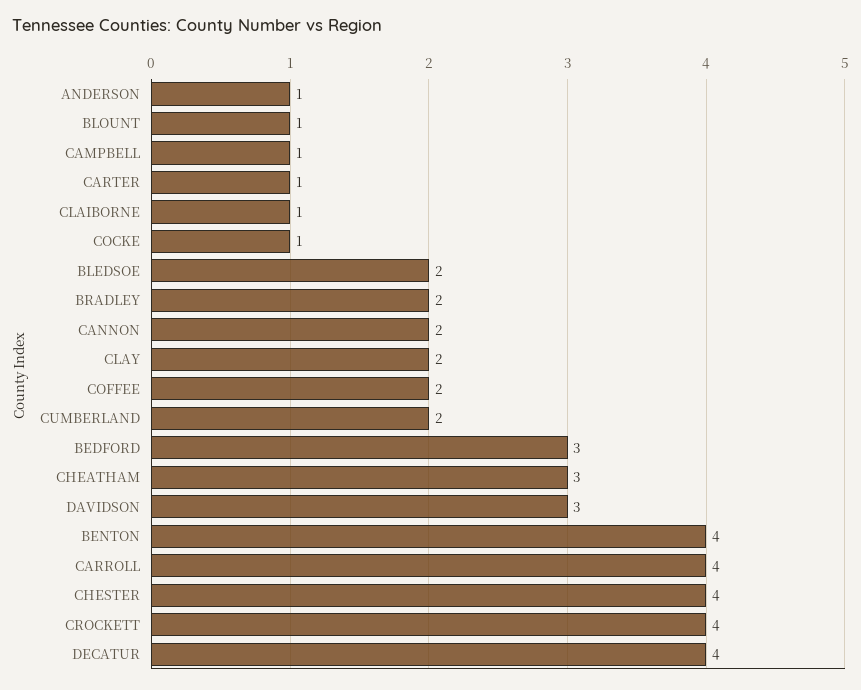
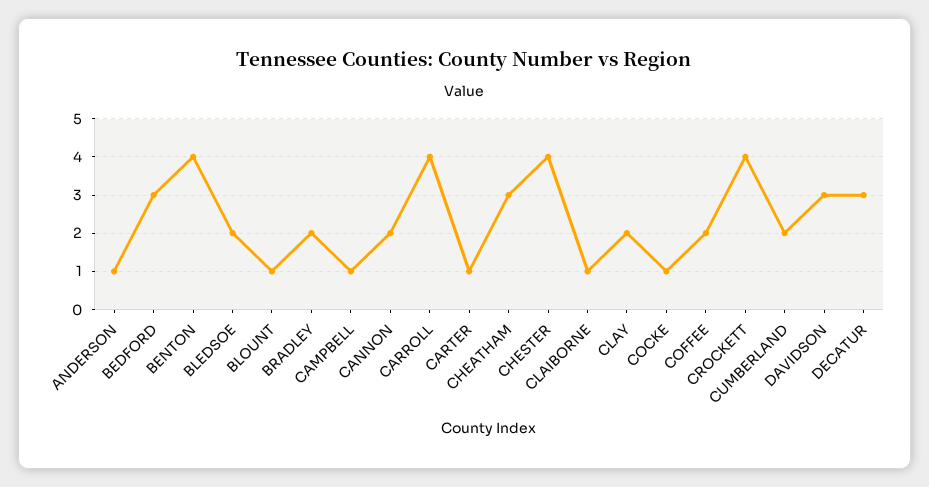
DECATUR: 4 -> 3

